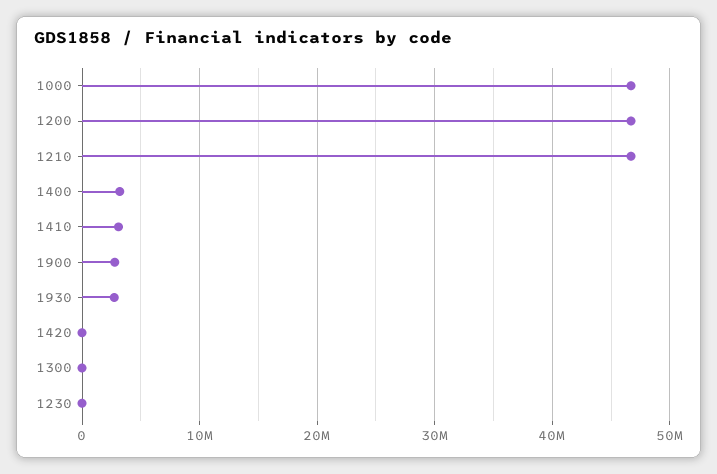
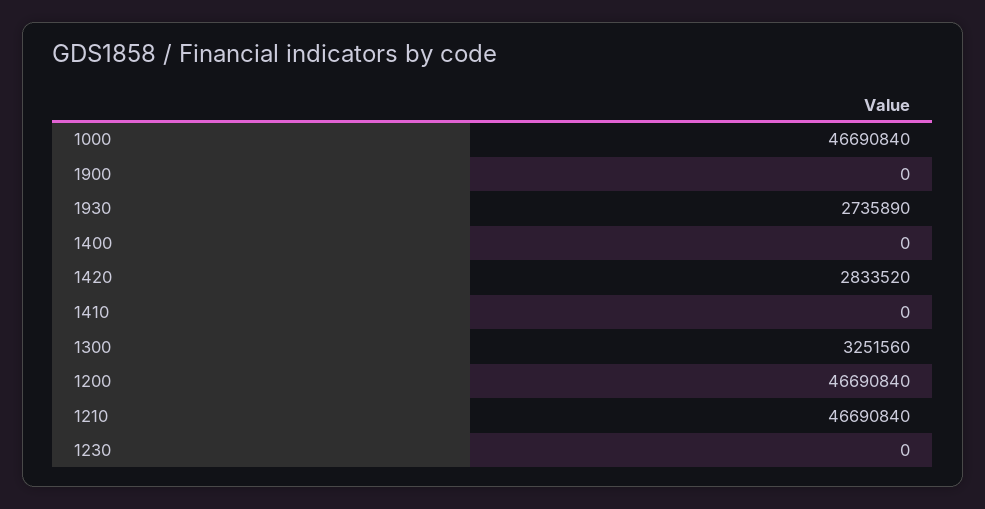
1400: 3000000 -> 0
1410: 3000000 -> 0
1900: 3000000 -> 0
1420: 0 -> 2833520
1300: 0 -> 3251560

